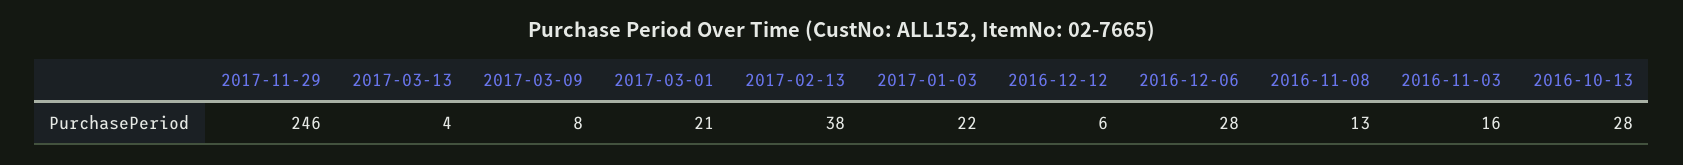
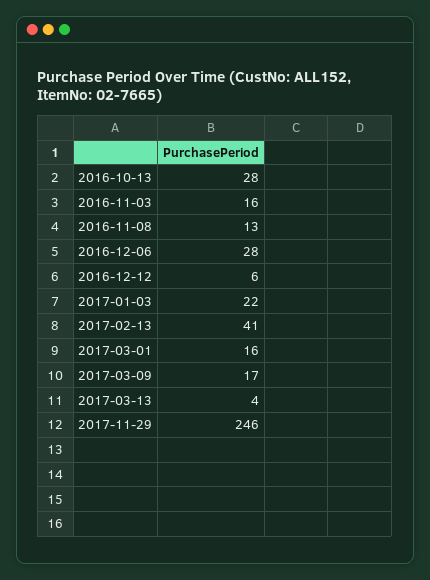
2017-03-09: 8 -> 17
2017-03-01: 21 -> 16
2017-02-13: 38 -> 41

